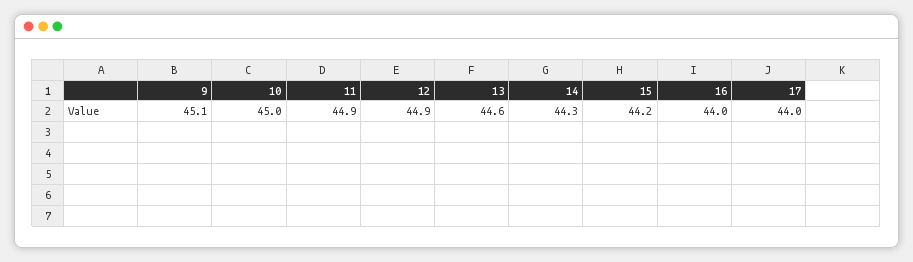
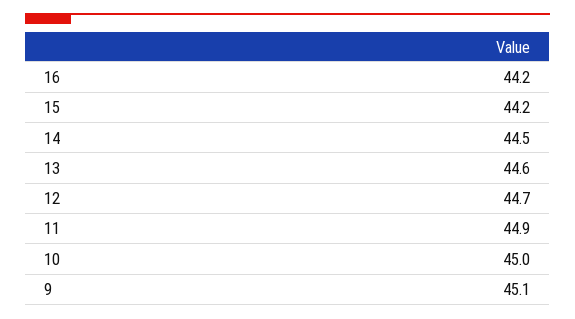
12: 44.9 -> 44.7
14: 44.3 -> 44.5
16: 44 -> 44.2
17: 44 -> none

